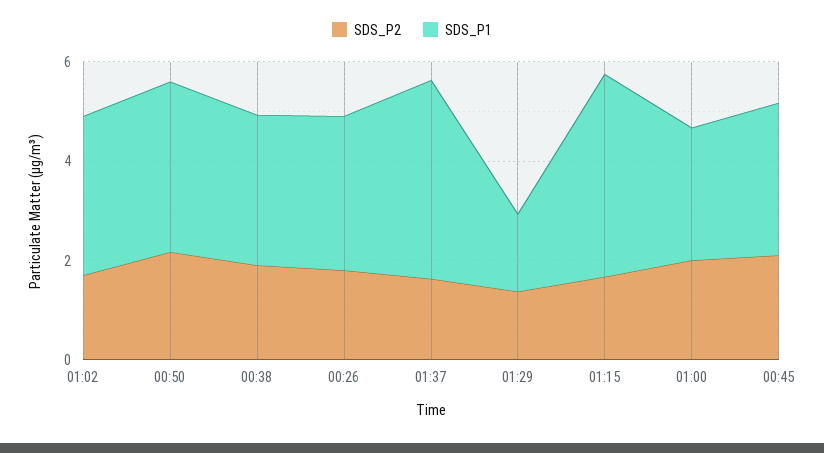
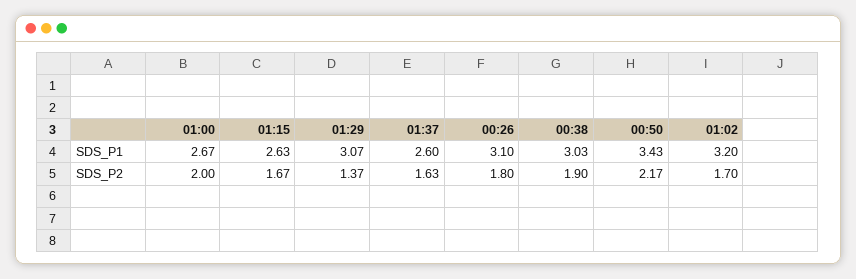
SDS_P1, 01:37: 4 -> 2.6
SDS_P1, 01:29: 1.5 -> 3.07
SDS_P1, 01:15: 4 -> 2.63
SDS_P2, 00:45: 2 -> none
SDS_P1, 00:45: 3 -> none

